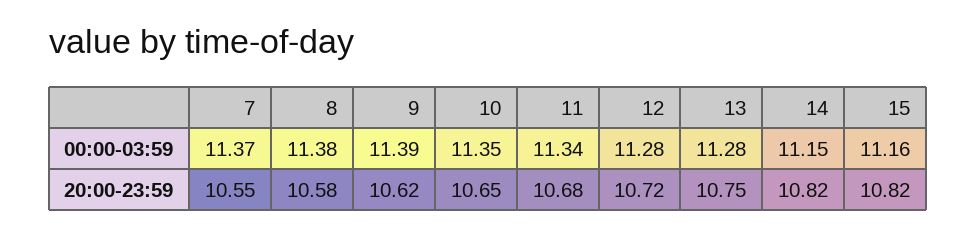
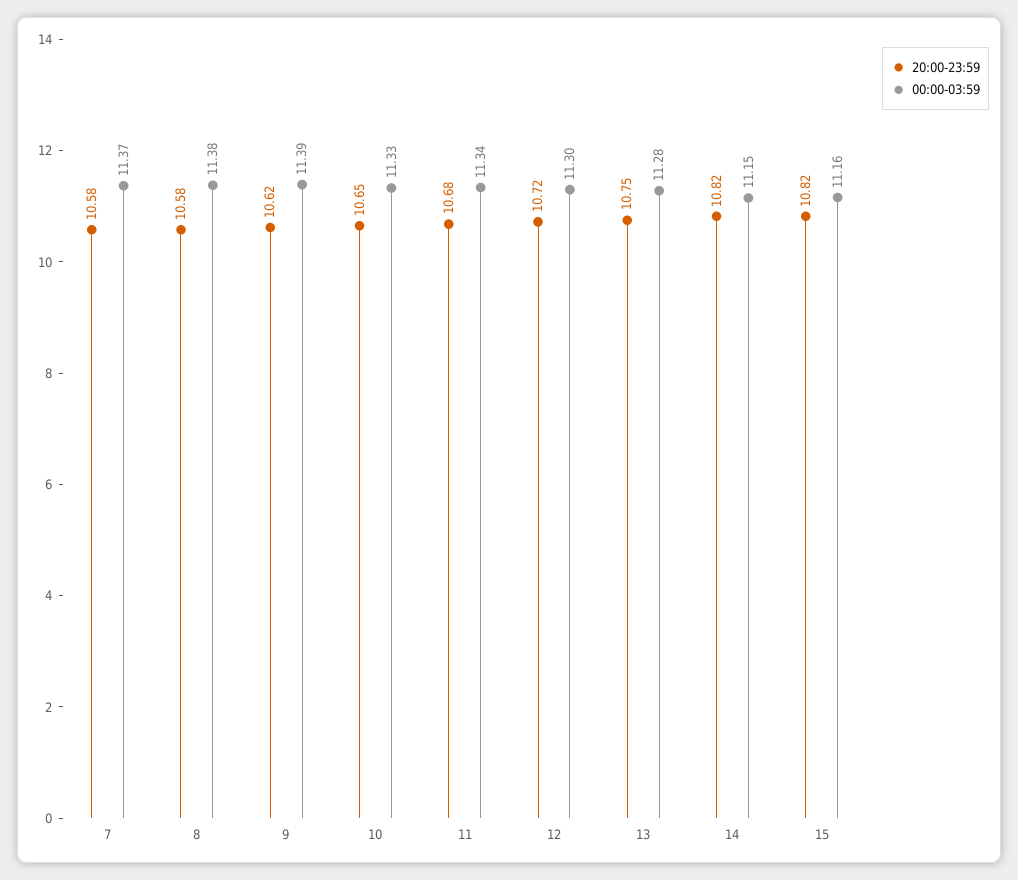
00:00-03:59, 10: 11.35 -> 11.33
00:00-03:59, 12: 11.28 -> 11.3
20:00-23:59, 7: 10.55 -> 10.58

